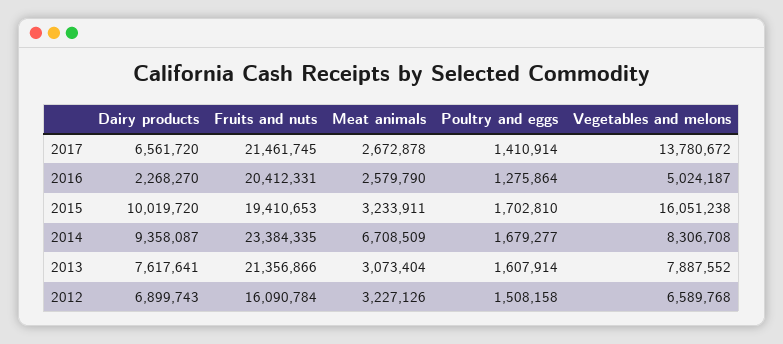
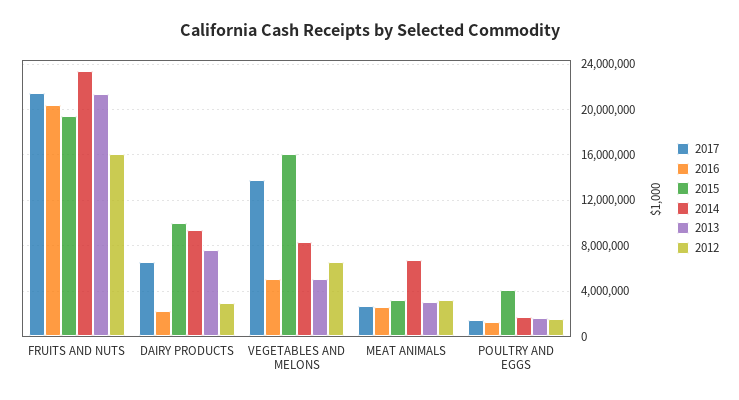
2015, Poultry and eggs: 1702810 -> 4000000
2013, Vegetables and melons: 7887552 -> 5000000
2012, Dairy products: 6899743 -> 3000000

